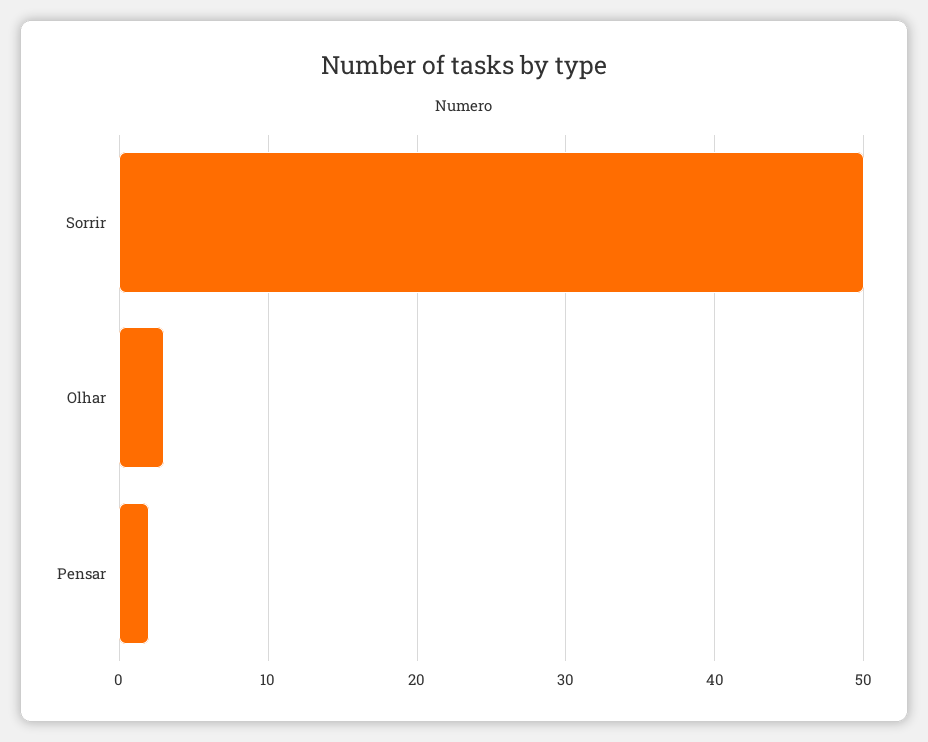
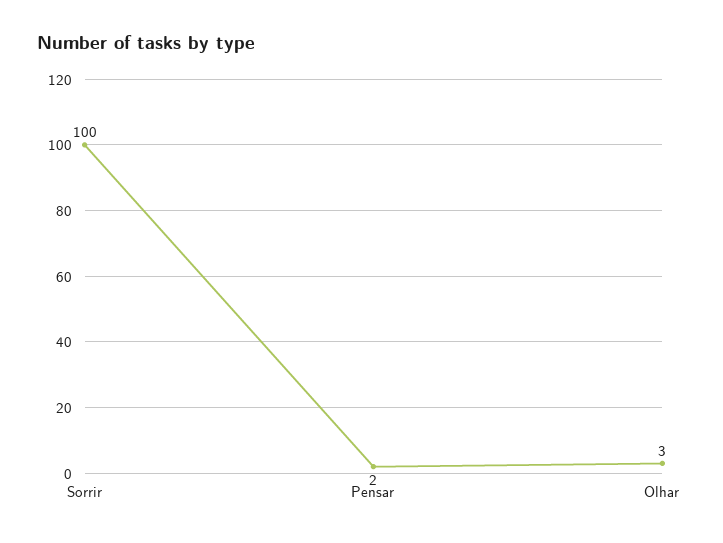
Sorrir: 50 -> 100

